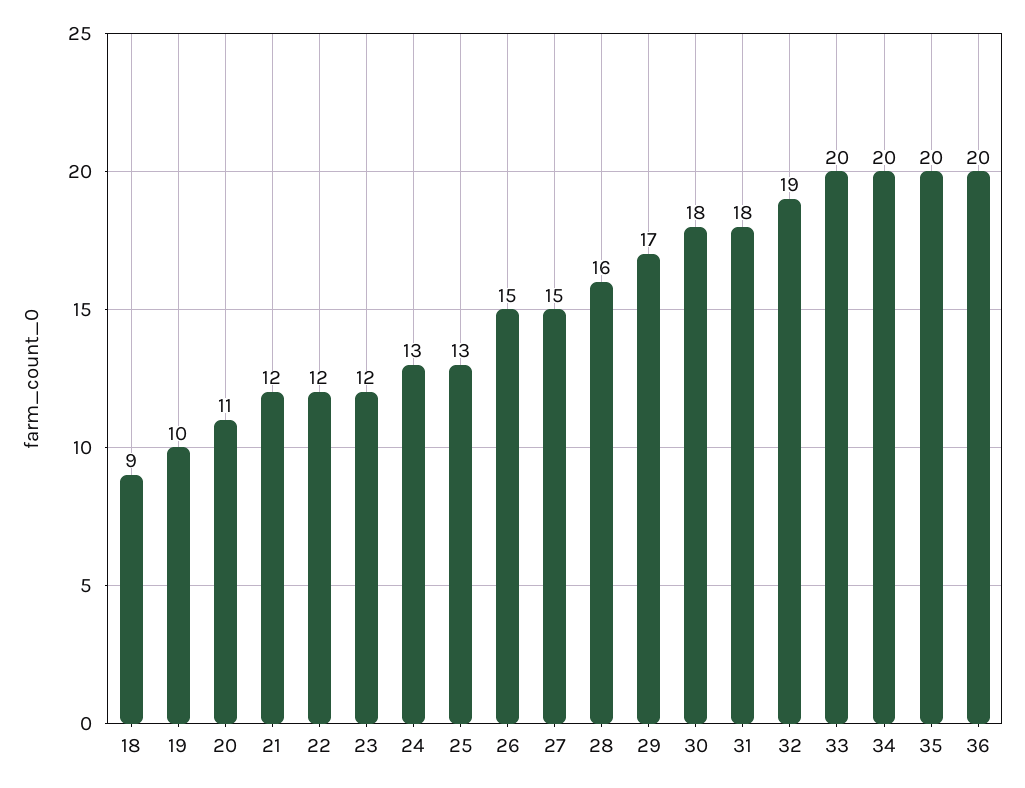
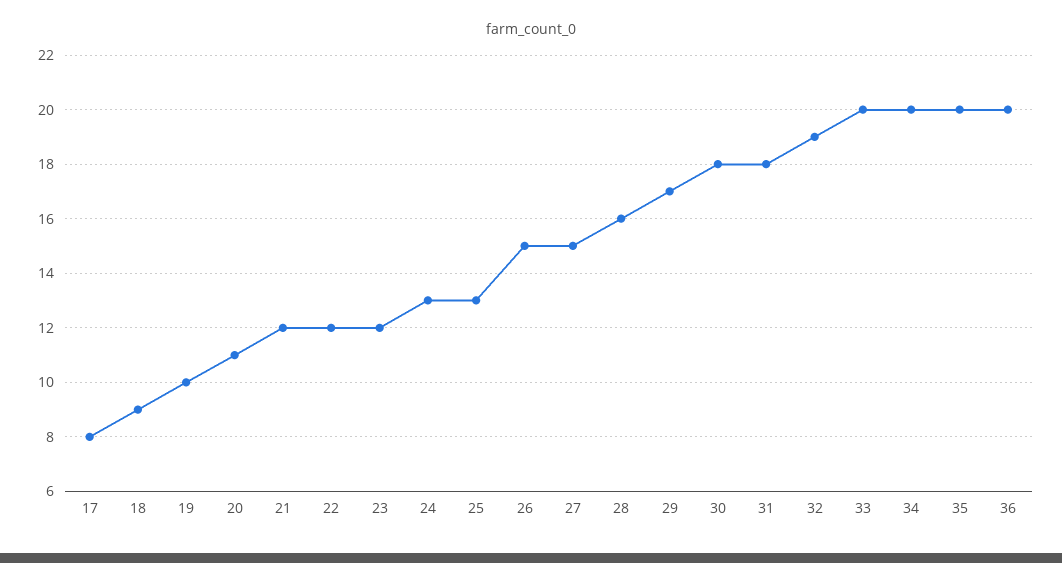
17: none -> 8

